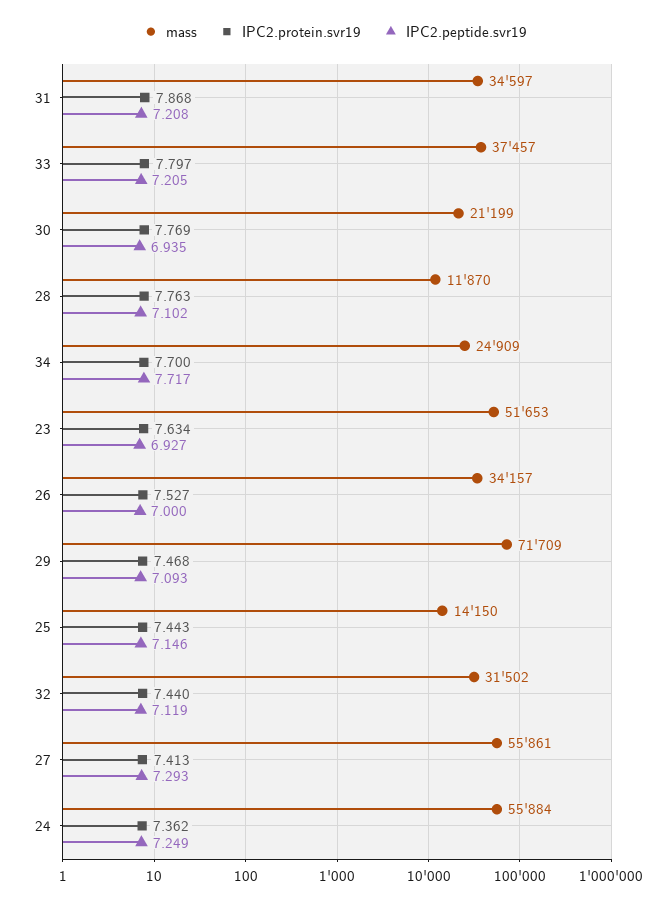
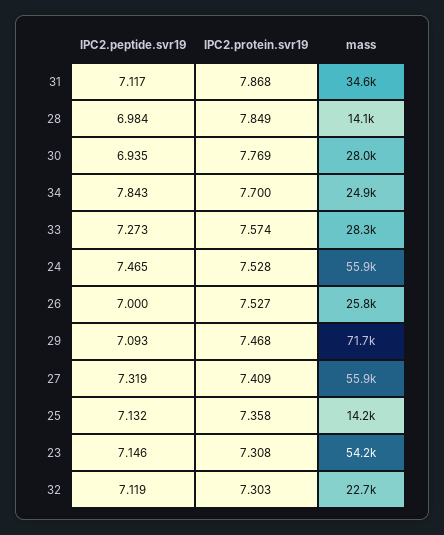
IPC2.peptide.svr19, 31: 7.208 -> 7.117
mass, 33: 37457 -> 28300
IPC2.protein.svr19, 33: 7.797 -> 7.574
IPC2.peptide.svr19, 33: 7.205 -> 7.273
mass, 30: 21199 -> 28000
mass, 28: 11870 -> 14100
IPC2.protein.svr19, 28: 7.763 -> 7.849
IPC2.peptide.svr19, 28: 7.102 -> 6.984
IPC2.peptide.svr19, 34: 7.717 -> 7.843
mass, 23: 51653 -> 54200
IPC2.protein.svr19, 23: 7.634 -> 7.308
IPC2.peptide.svr19, 23: 6.927 -> 7.146
mass, 26: 34157 -> 25800
IPC2.protein.svr19, 25: 7.443 -> 7.358
IPC2.peptide.svr19, 25: 7.146 -> 7.132
mass, 32: 31502 -> 22700
IPC2.protein.svr19, 32: 7.44 -> 7.303
IPC2.protein.svr19, 27: 7.413 -> 7.409
IPC2.peptide.svr19, 27: 7.293 -> 7.319
IPC2.protein.svr19, 24: 7.362 -> 7.528
IPC2.peptide.svr19, 24: 7.249 -> 7.465

